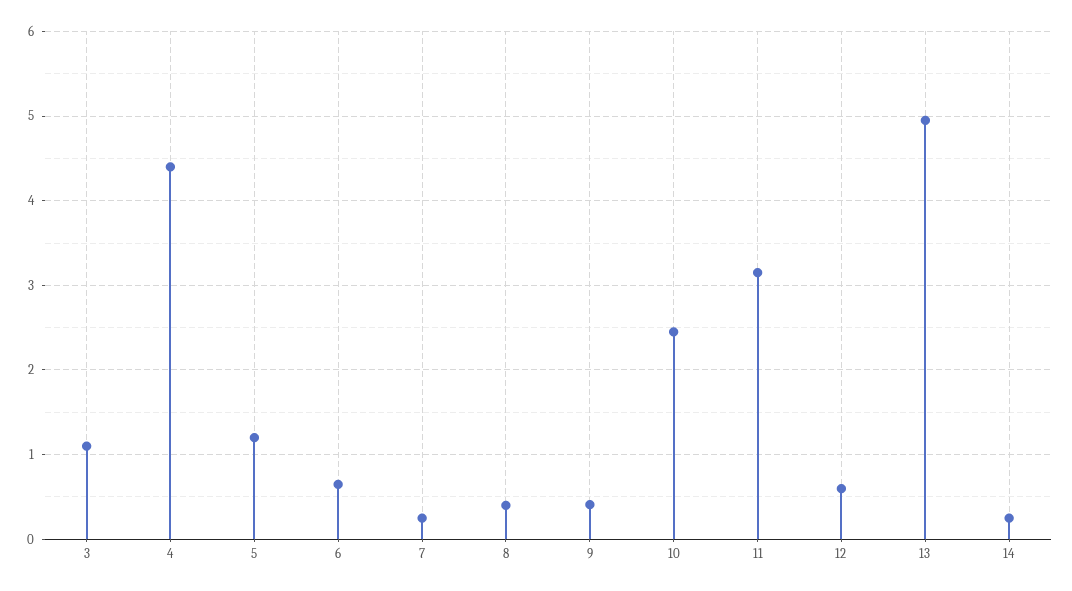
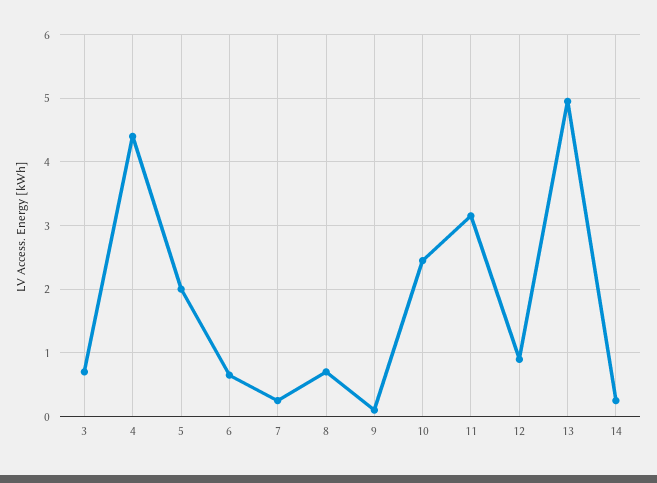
3: 1.1 -> 0.7
5: 1.2 -> 2
8: 0.4 -> 0.7
9: 0.4 -> 0.1
12: 0.6 -> 0.9

